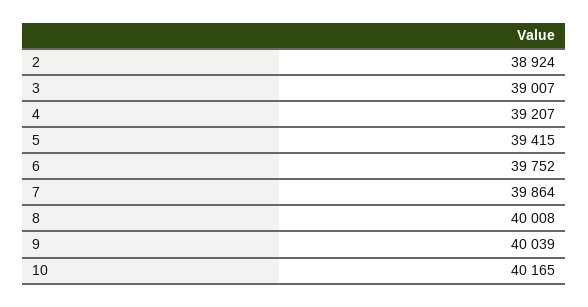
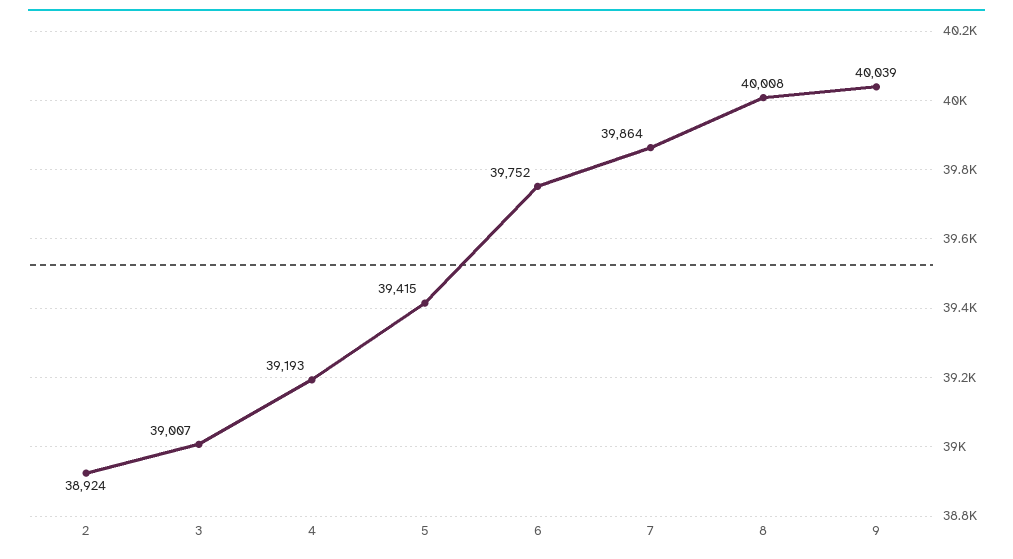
4: 39207 -> 39193
10: 40165 -> none

